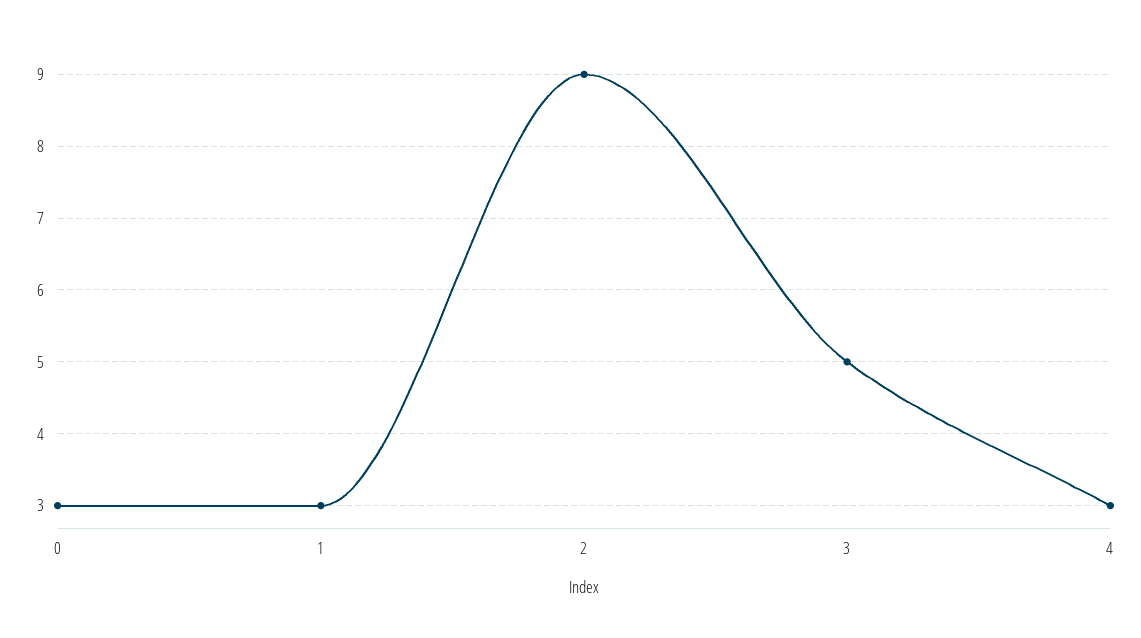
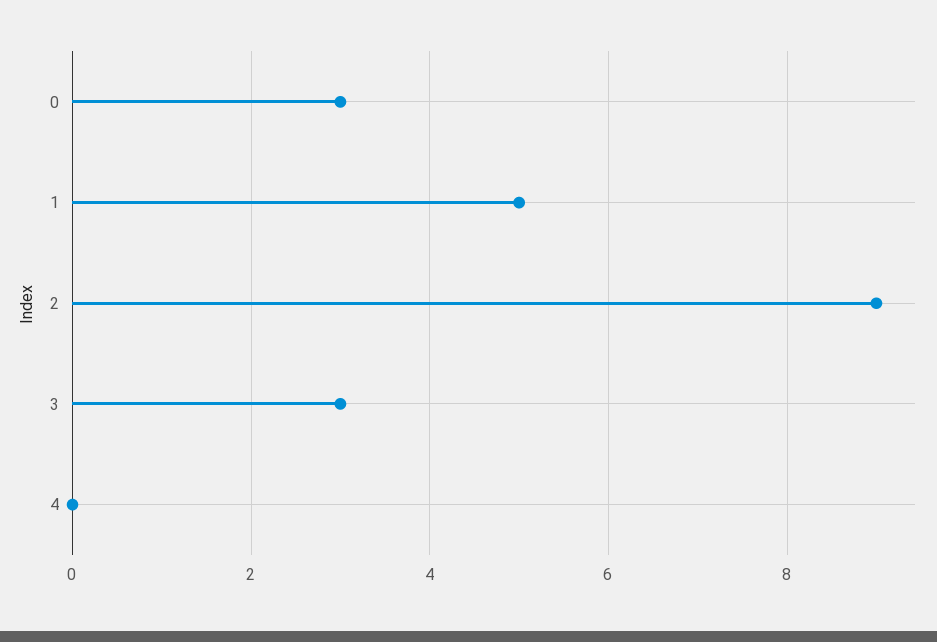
1: 3 -> 5
3: 5 -> 3
4: 3 -> 0

